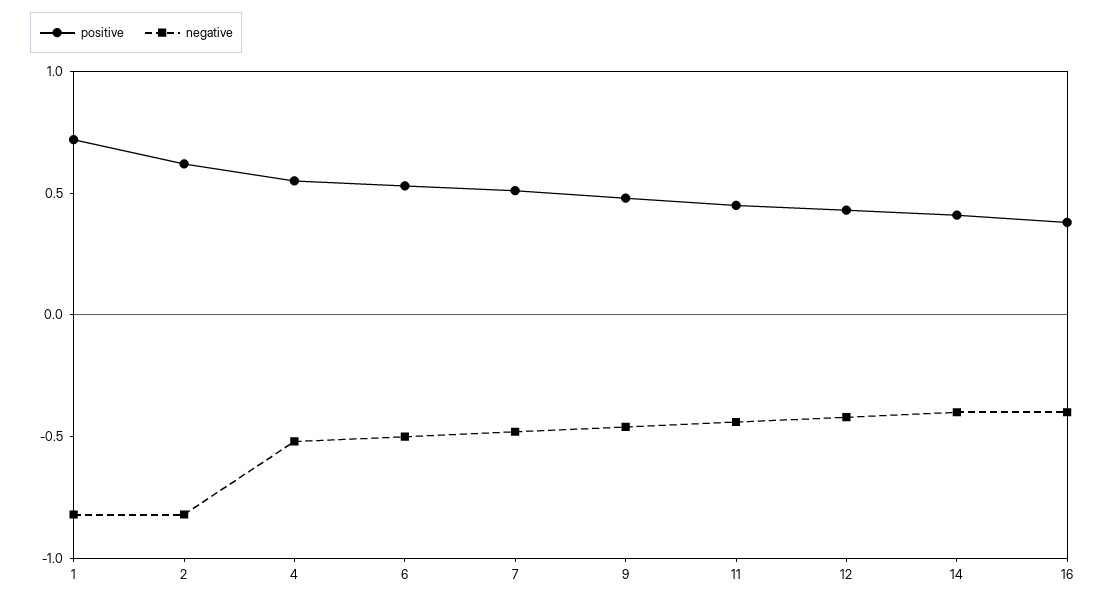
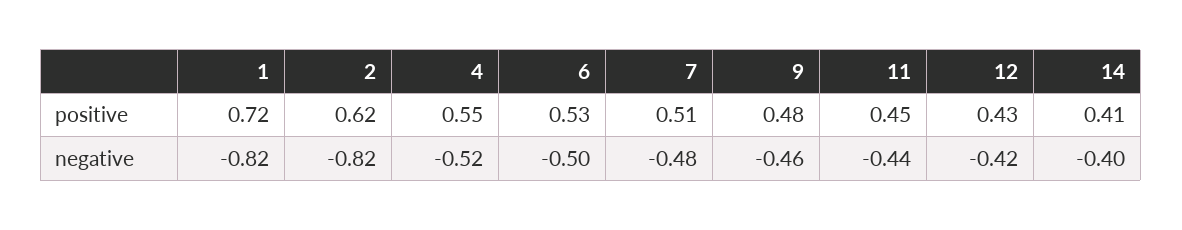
positive, 16: 0.4 -> none
negative, 16: -0.4 -> none

